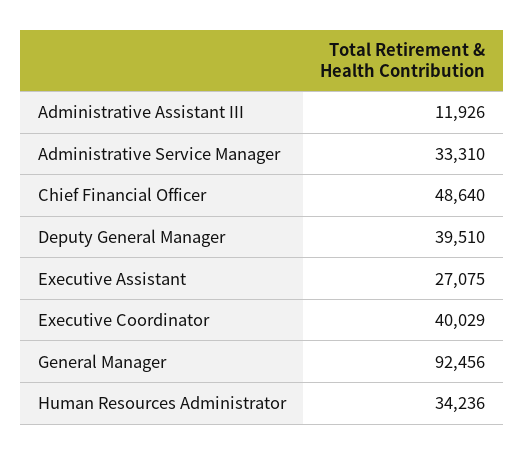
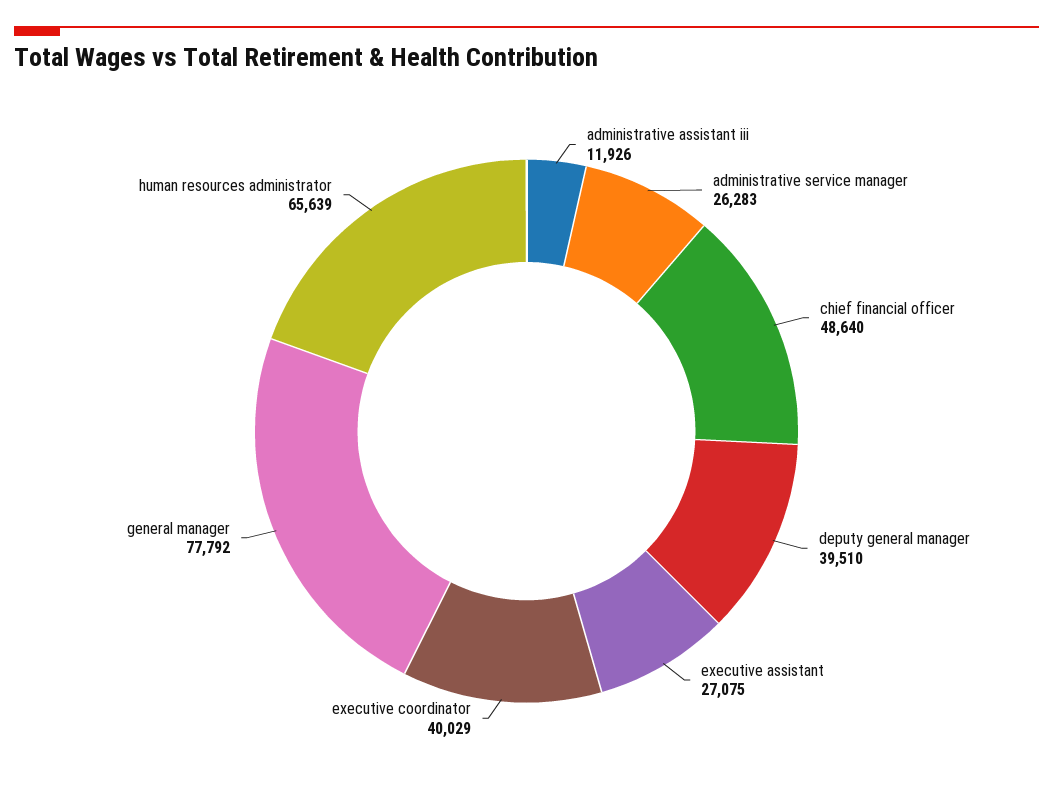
Administrative Service Manager: 33310 -> 26283
General Manager: 92456 -> 77792
Human Resources Administrator: 34236 -> 65639

